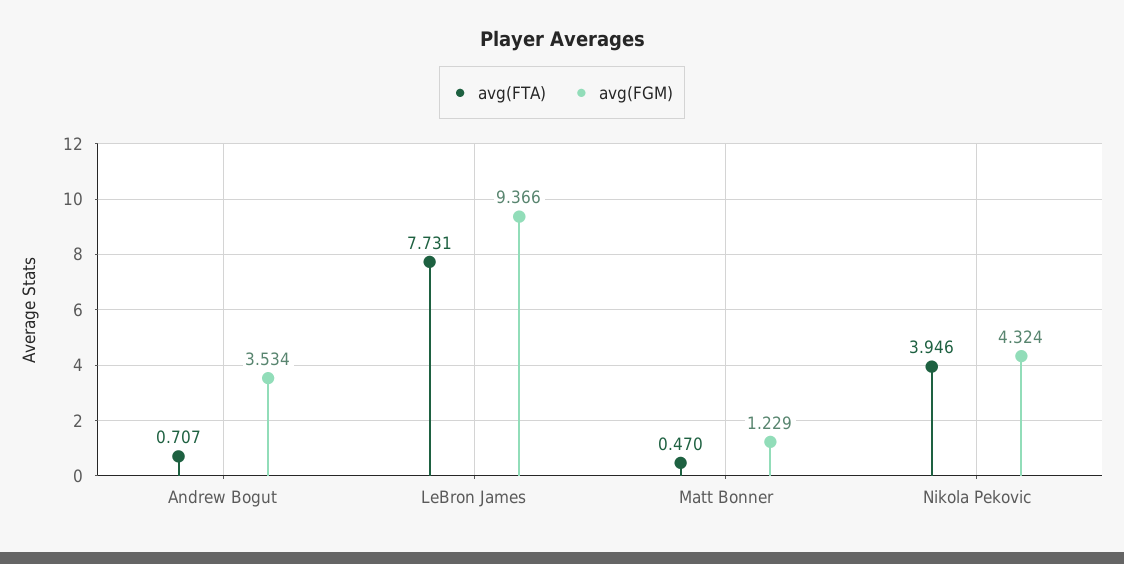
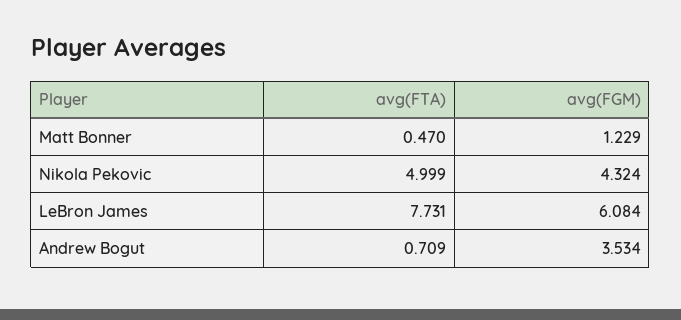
avg(FTA), Andrew Bogut: 0.707 -> 0.709
avg(FGM), LeBron James: 9.366 -> 6.084
avg(FTA), Nikola Pekovic: 3.946 -> 4.999

